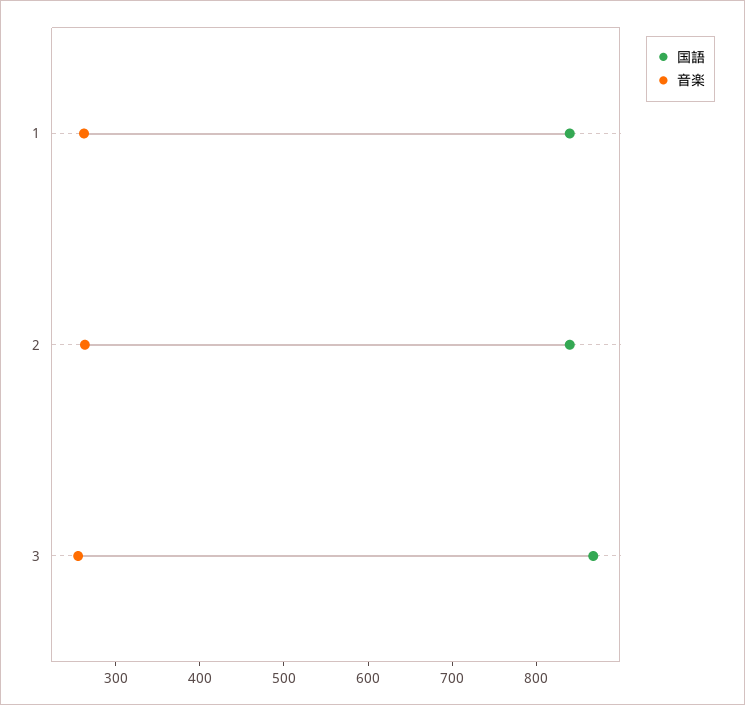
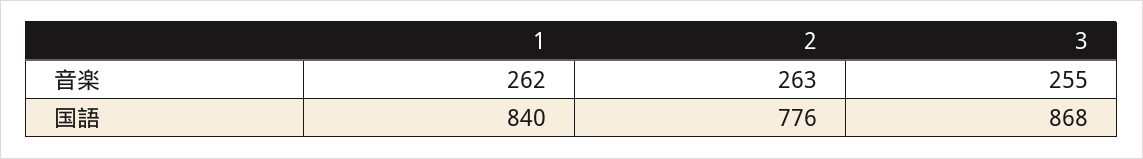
国語, 2: 840 -> 776

